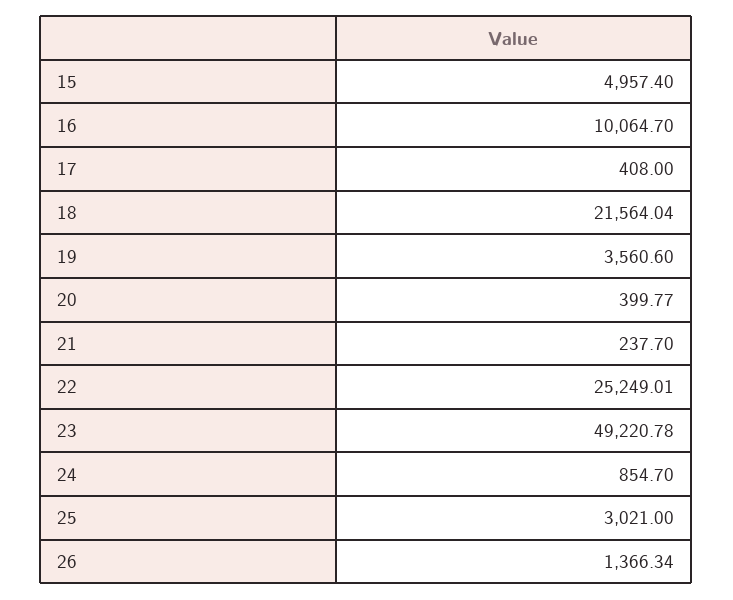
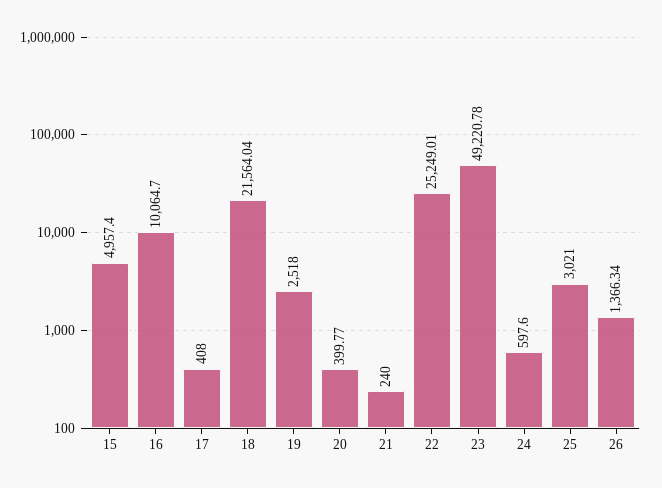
19: 3560.6 -> 2518
21: 237.7 -> 240
24: 854.7 -> 597.6

